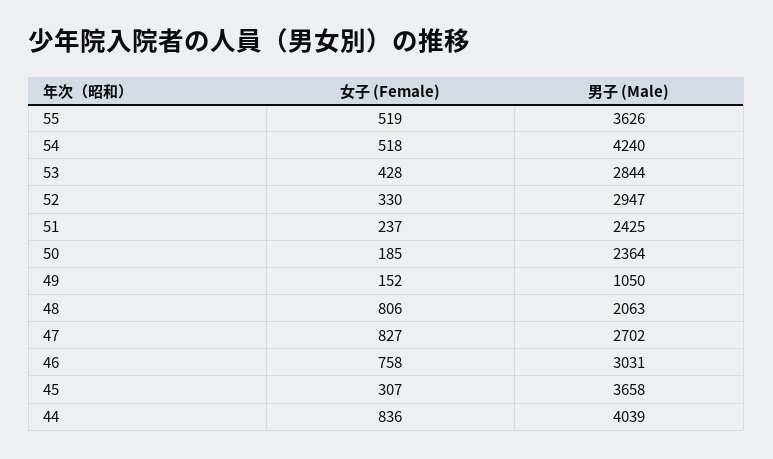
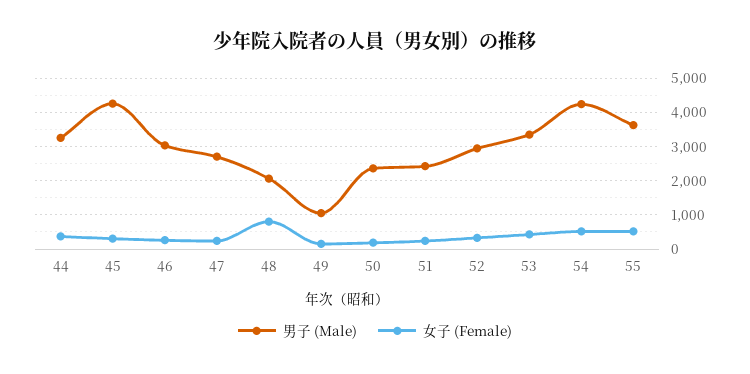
男子 (Male), 53: 2844 -> 3400
女子 (Female), 47: 827 -> 200
女子 (Female), 46: 758 -> 200
男子 (Male), 45: 3658 -> 4200
女子 (Female), 44: 836 -> 400
男子 (Male), 44: 4039 -> 3200

